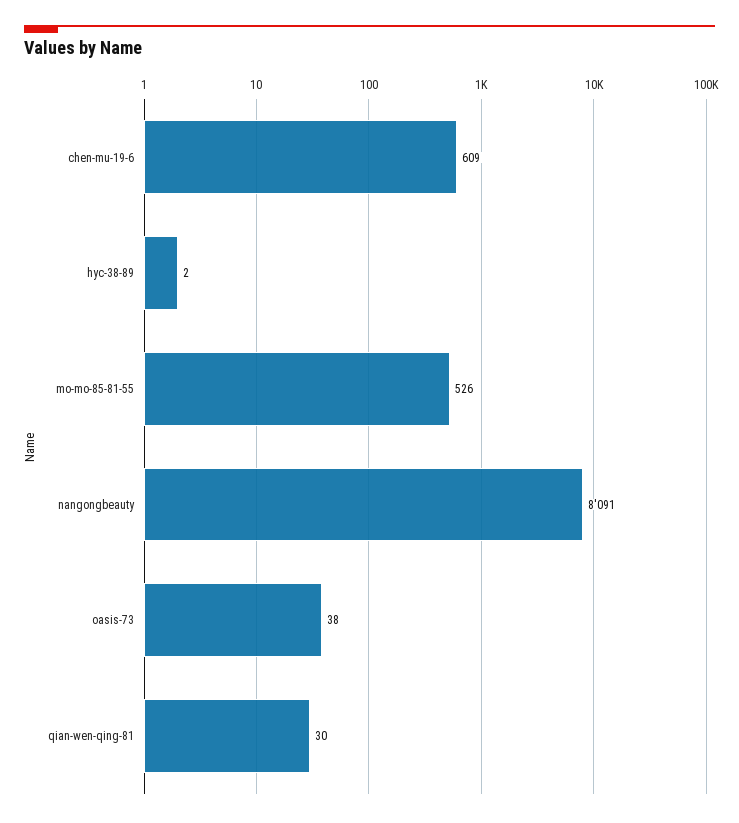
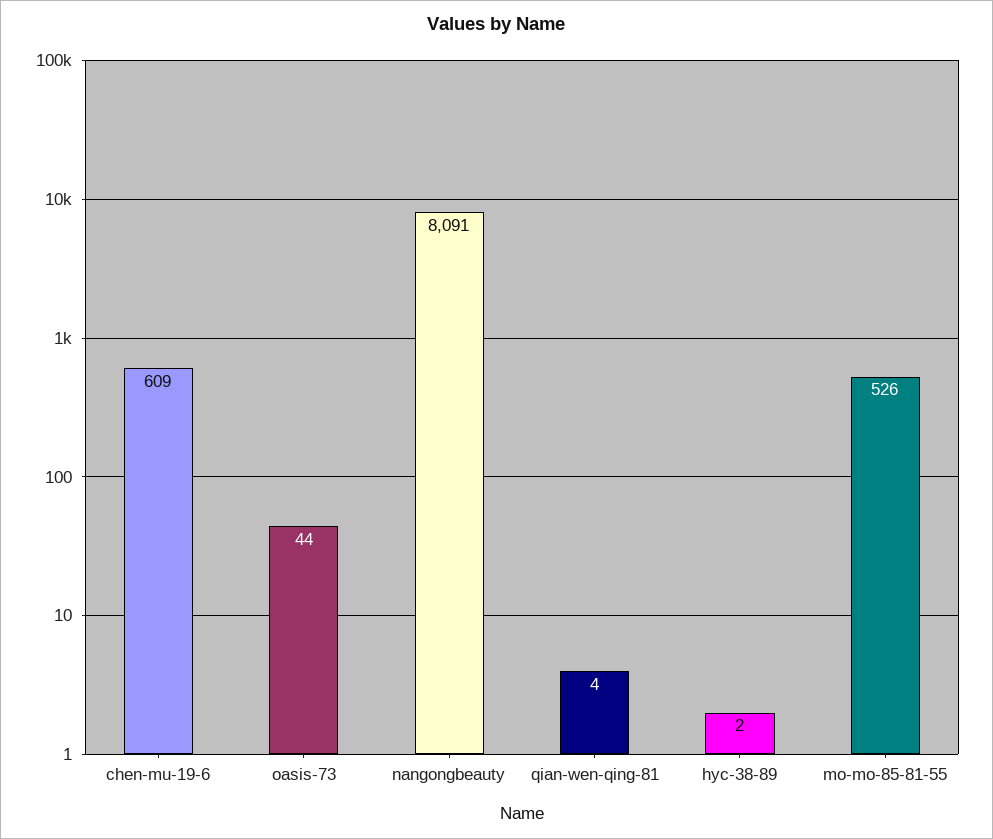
oasis-73: 38 -> 44
qian-wen-qing-81: 30 -> 4

